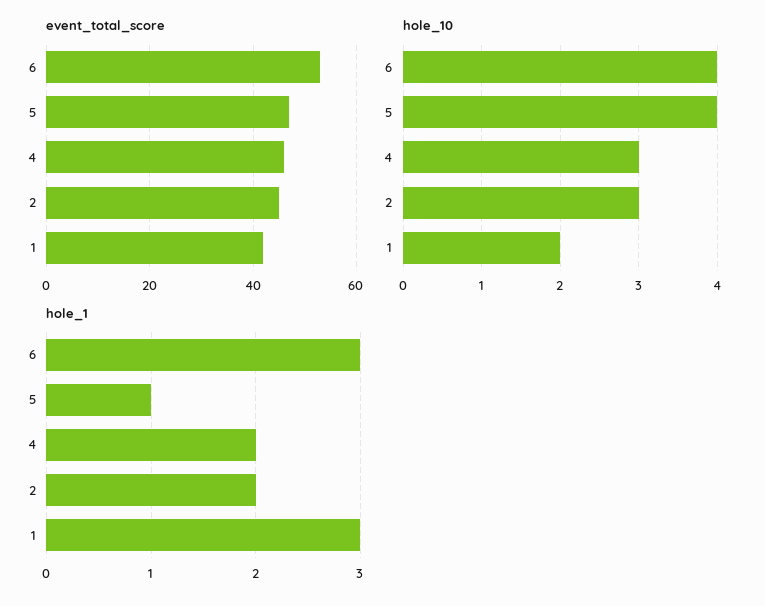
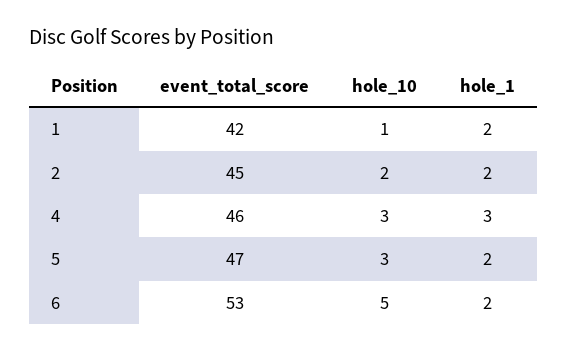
hole_10, 6: 4 -> 5
hole_10, 5: 4 -> 3
hole_10, 2: 3 -> 2
hole_10, 1: 2 -> 1
hole_1, 6: 3 -> 2
hole_1, 5: 1 -> 2
hole_1, 4: 2 -> 3
hole_1, 1: 3 -> 2

